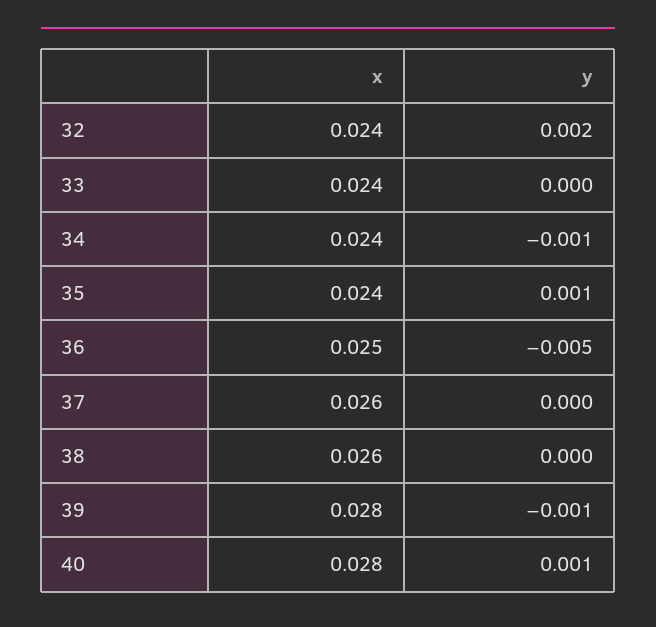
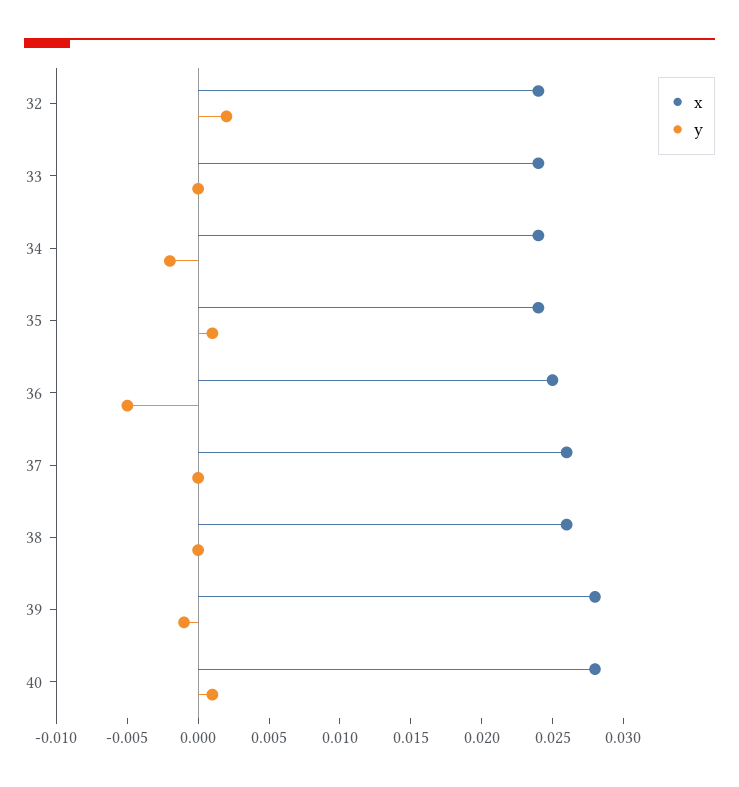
y, 34: -0.001 -> -0.002

